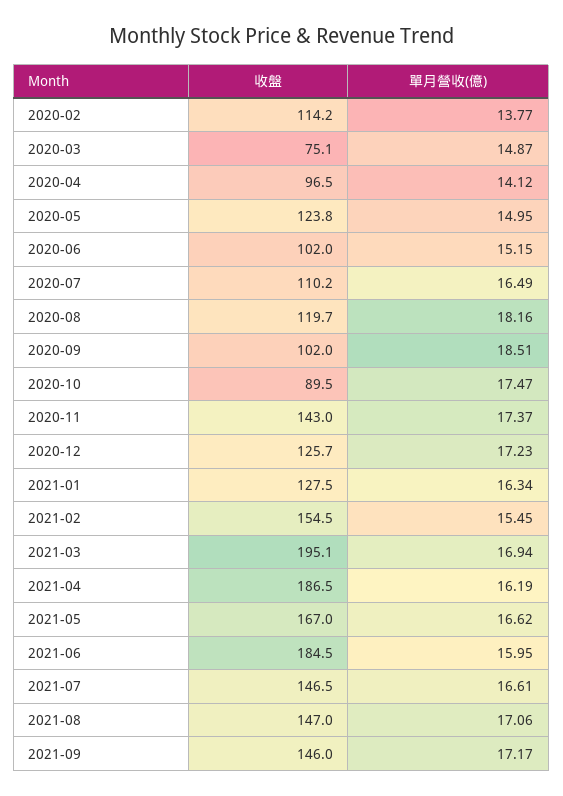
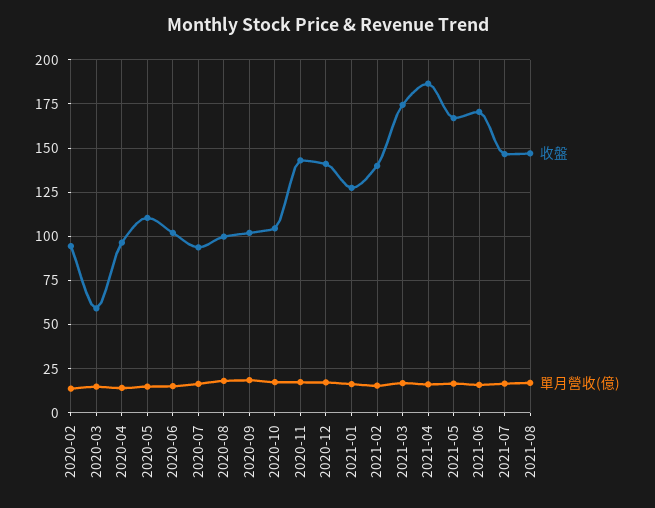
收盤, 2020-02: 114.2 -> 95
收盤, 2020-03: 75.1 -> 60
收盤, 2020-05: 123.8 -> 110
收盤, 2020-07: 110.2 -> 95
收盤, 2020-08: 119.7 -> 100
收盤, 2020-10: 89.5 -> 105
收盤, 2020-12: 125.7 -> 140
收盤, 2021-02: 154.5 -> 140
收盤, 2021-03: 195.1 -> 175
收盤, 2021-06: 184.5 -> 170
收盤, 2021-09: 146 -> none
單月營收(億), 2021-09: 17.17 -> none

